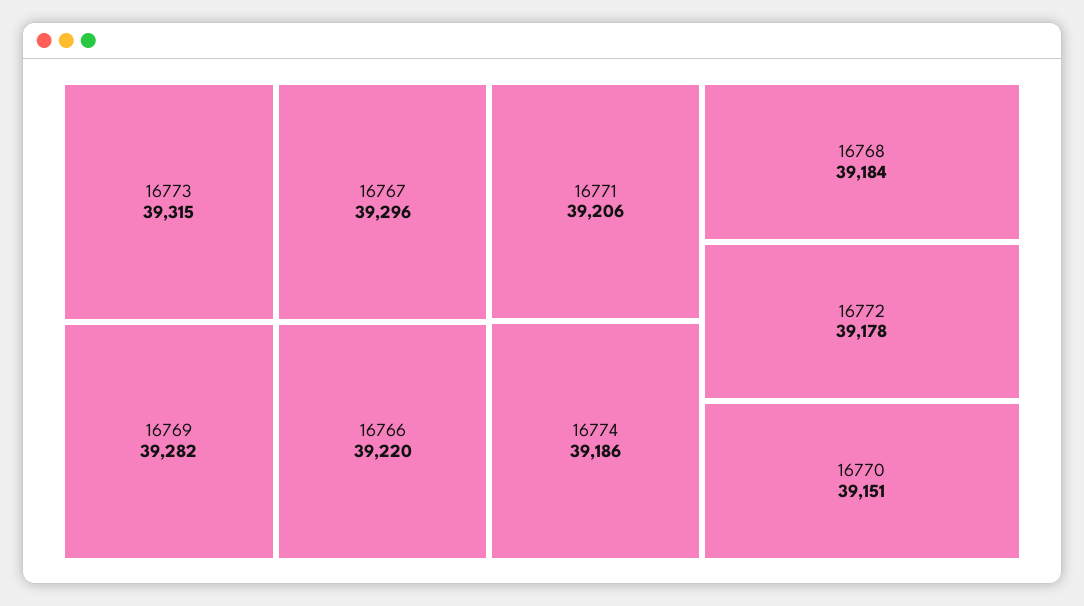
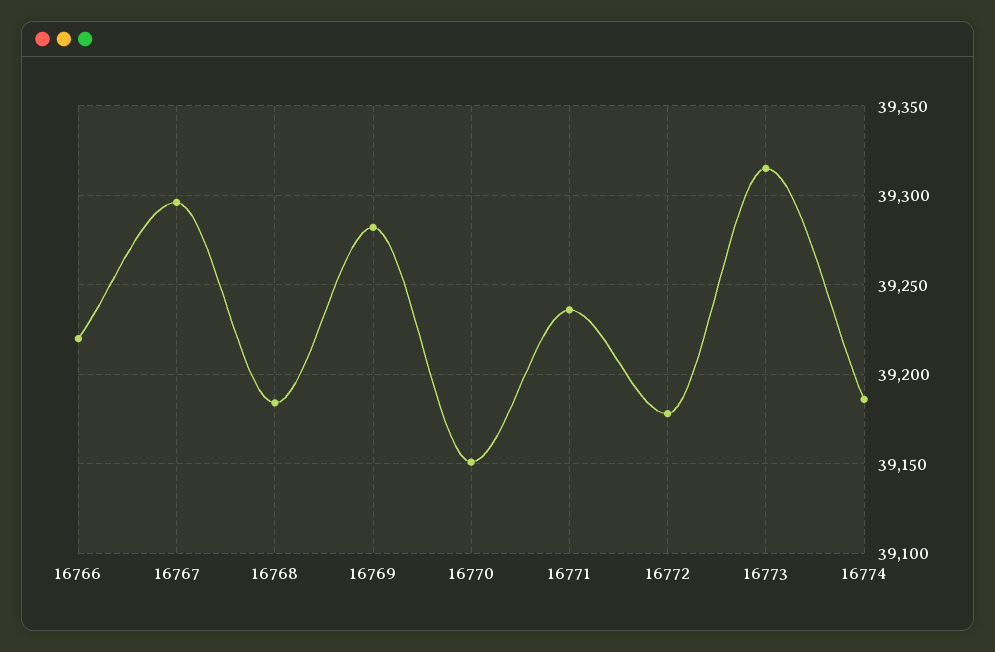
16771: 39206 -> 39235

